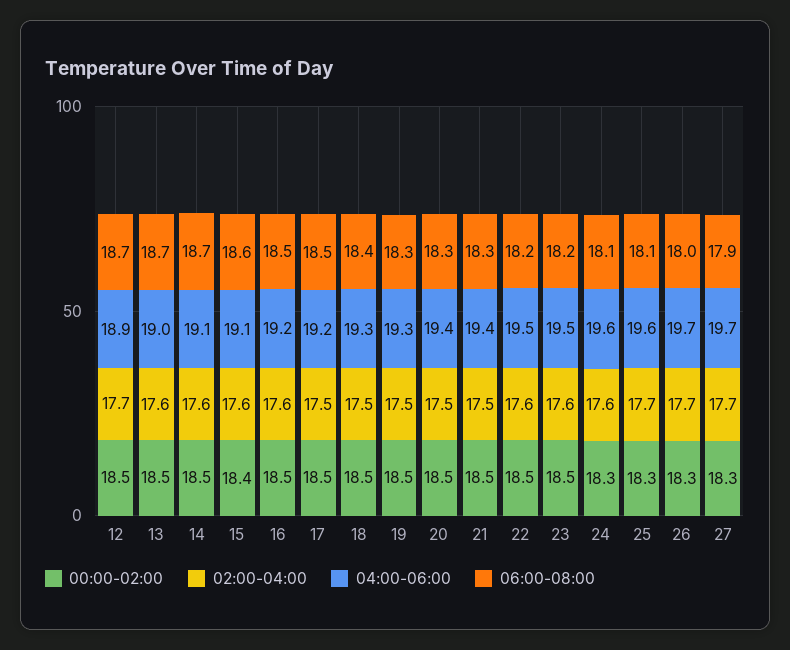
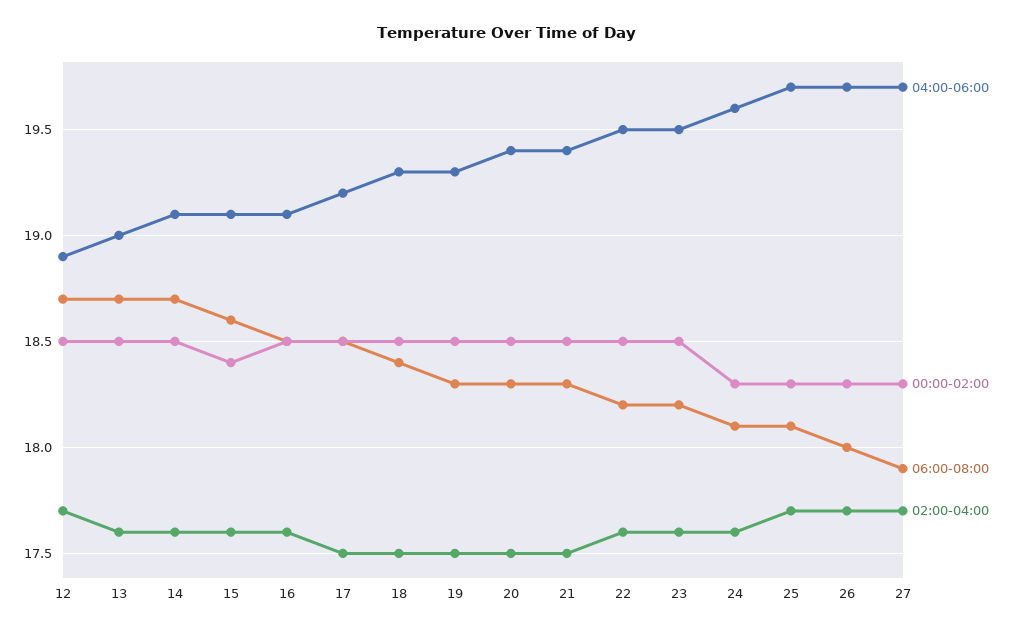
04:00-06:00, 16: 19.2 -> 19.1
04:00-06:00, 25: 19.6 -> 19.7

